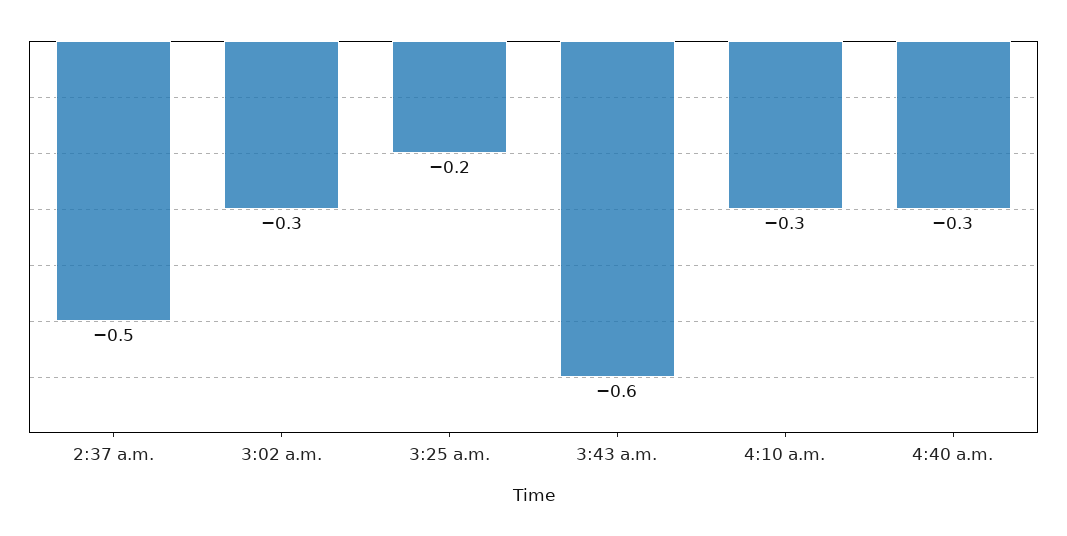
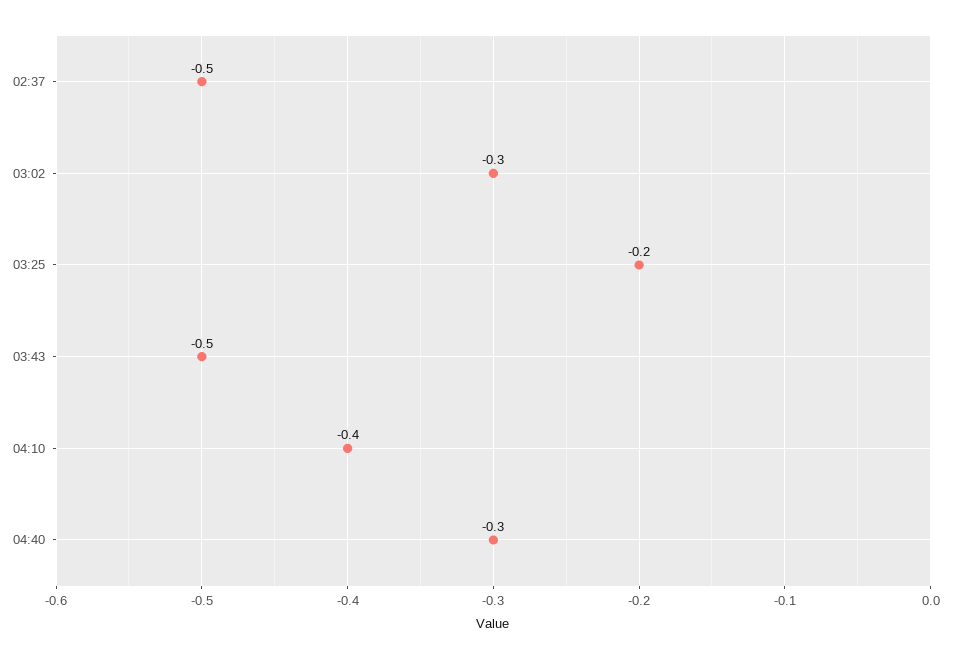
3:43 a.m.: -0.6 -> -0.5
4:10 a.m.: -0.3 -> -0.4

